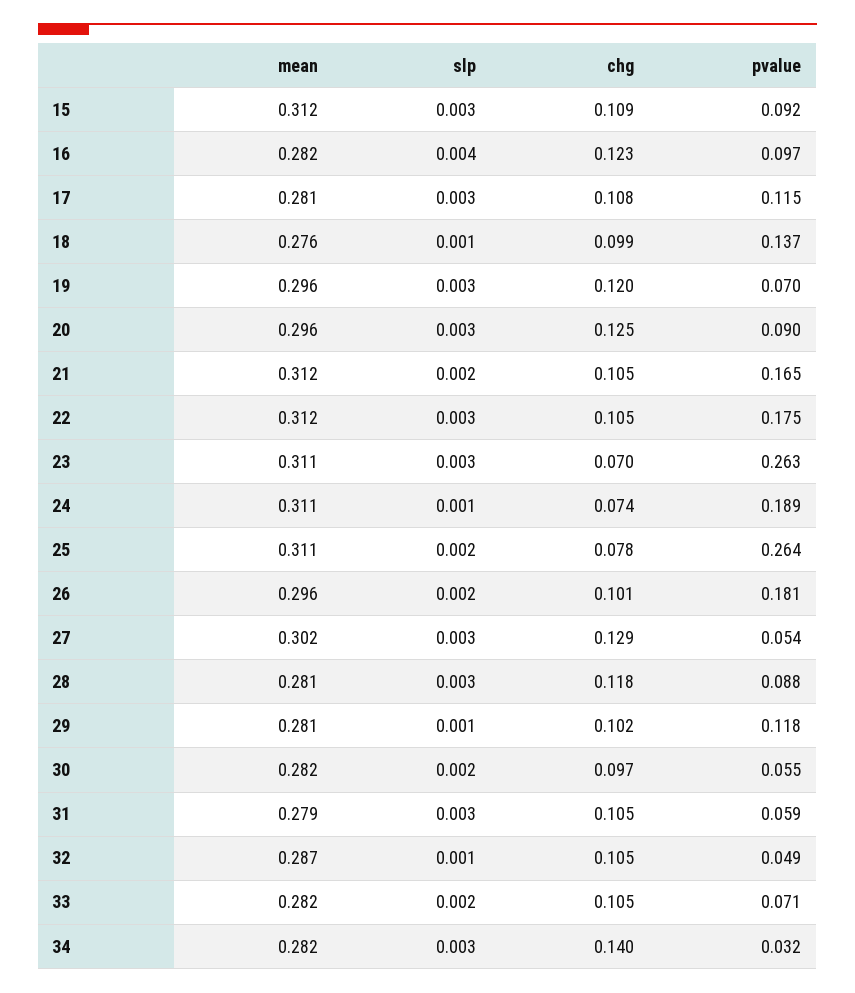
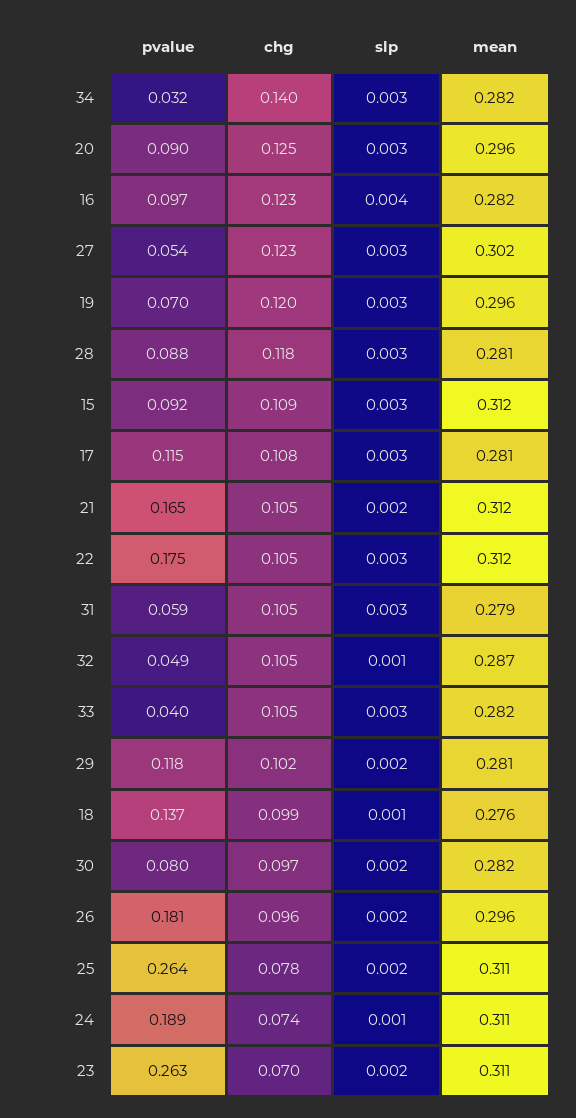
slp, 23: 0.003 -> 0.002
chg, 26: 0.101 -> 0.096
chg, 27: 0.129 -> 0.123
slp, 29: 0.001 -> 0.002
pvalue, 30: 0.055 -> 0.08
slp, 33: 0.002 -> 0.003
pvalue, 33: 0.071 -> 0.04

